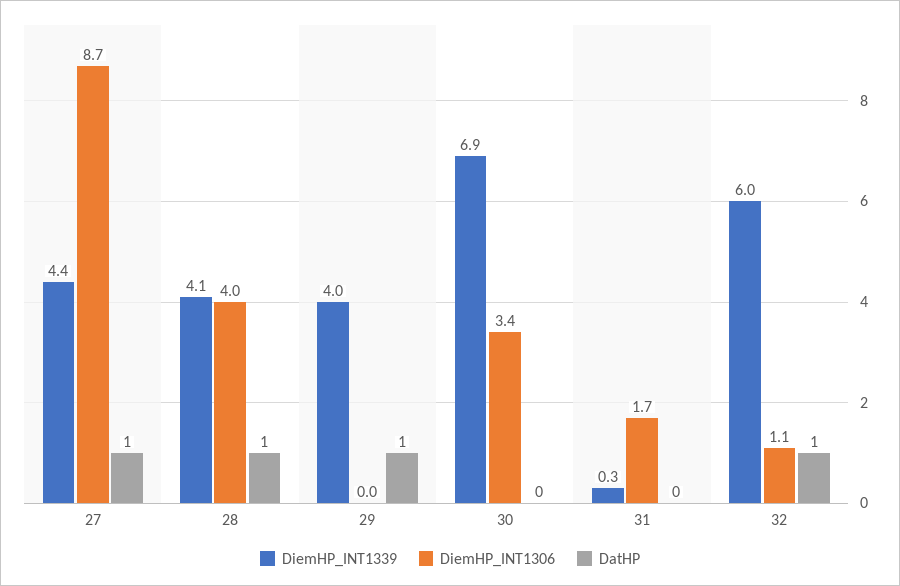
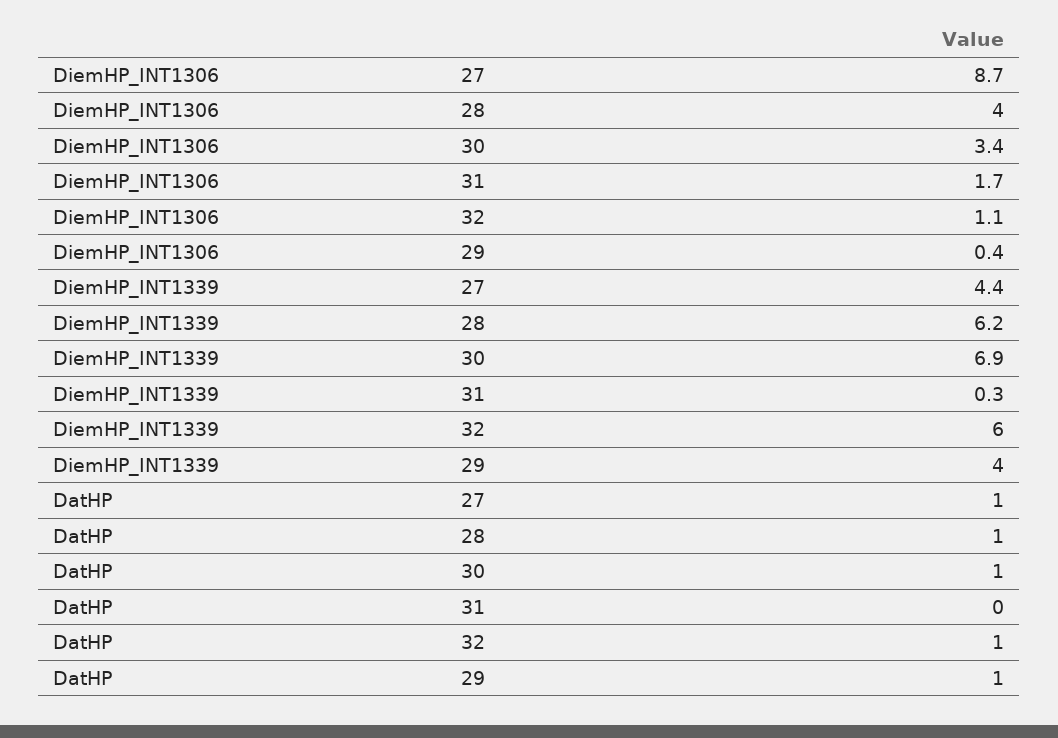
DiemHP_INT1339, 28: 4.1 -> 6.2
DiemHP_INT1306, 29: 0 -> 0.4
DatHP, 30: 0 -> 1

